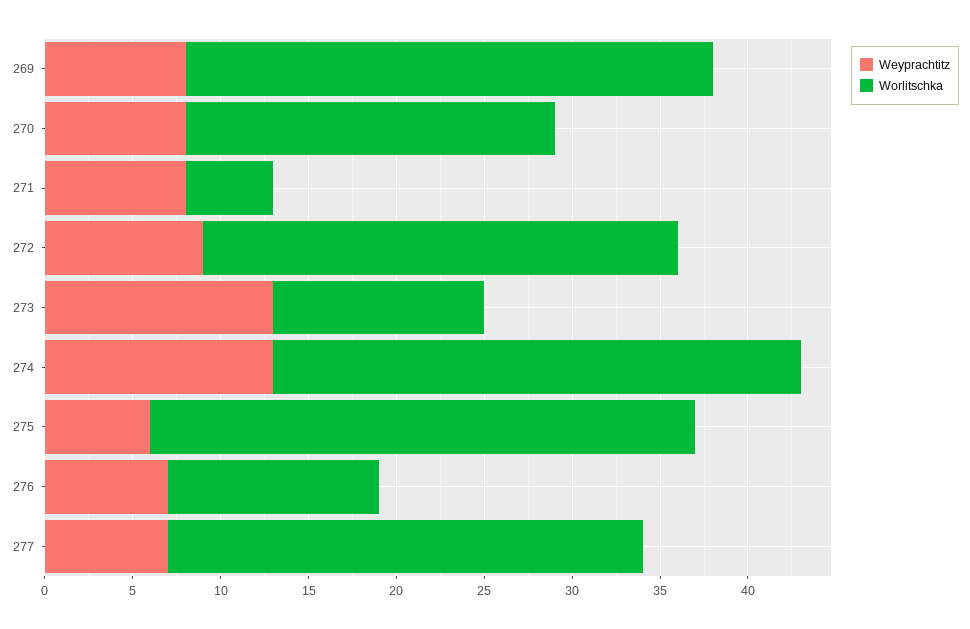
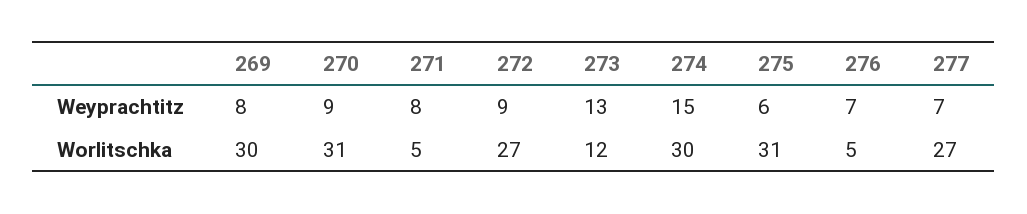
Weyprachtitz, 270: 8 -> 9
Worlitschka, 270: 21 -> 31
Weyprachtitz, 274: 13 -> 15
Worlitschka, 276: 12 -> 5

